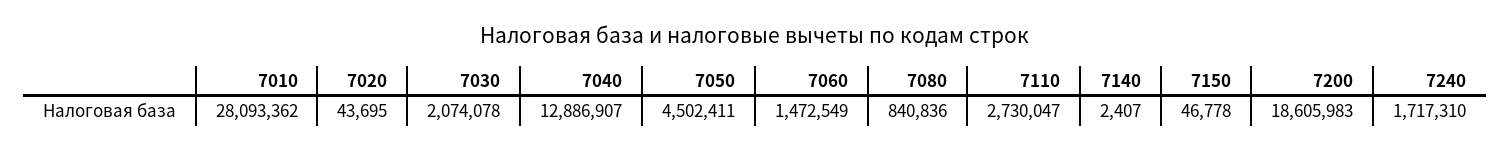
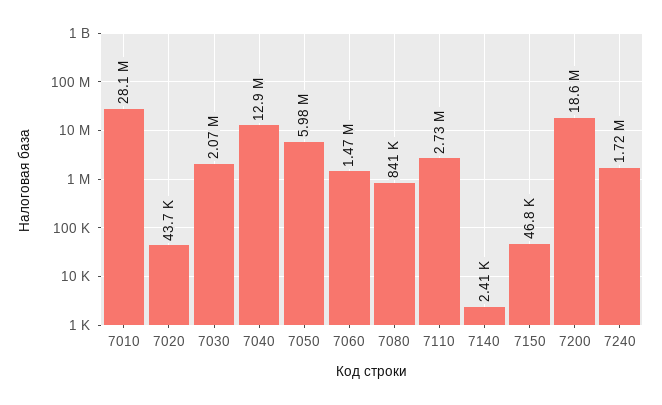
7050: 4502411 -> 5980000

